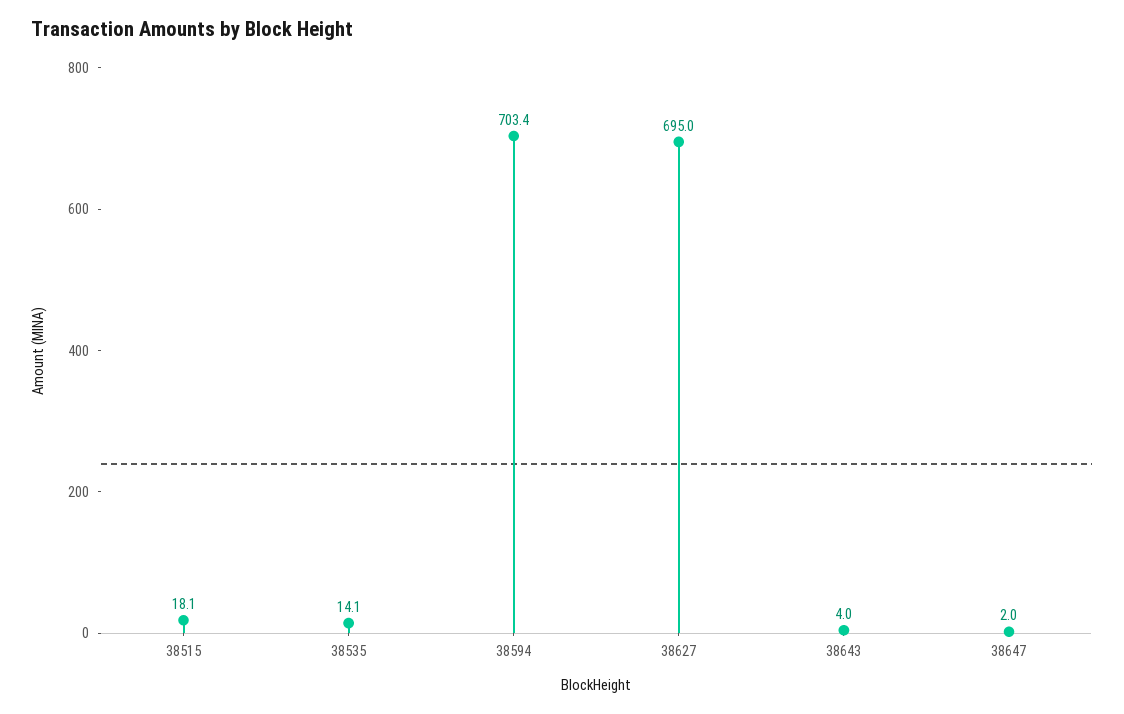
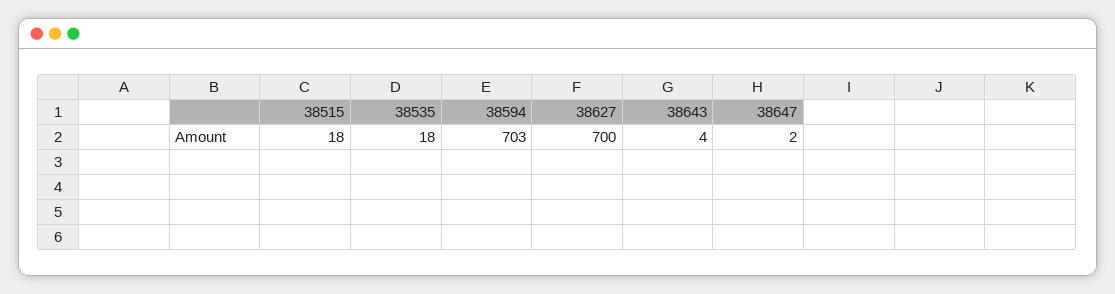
38535: 14.1 -> 18
38627: 695 -> 700

